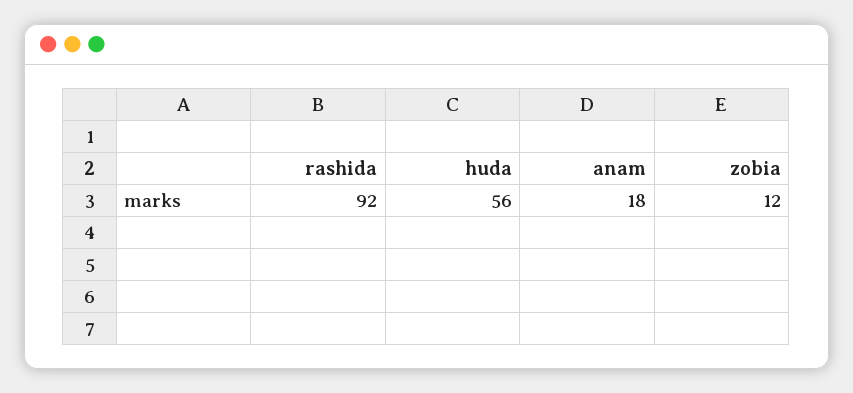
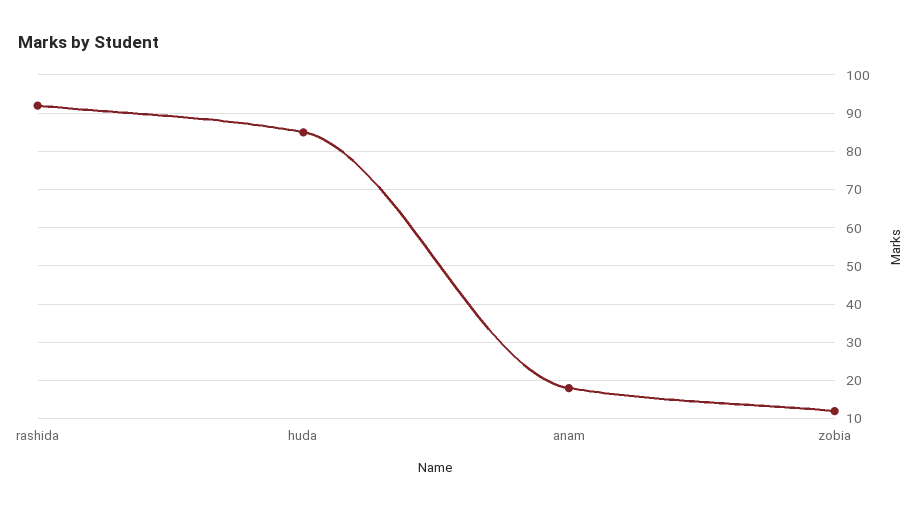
huda: 56 -> 85

